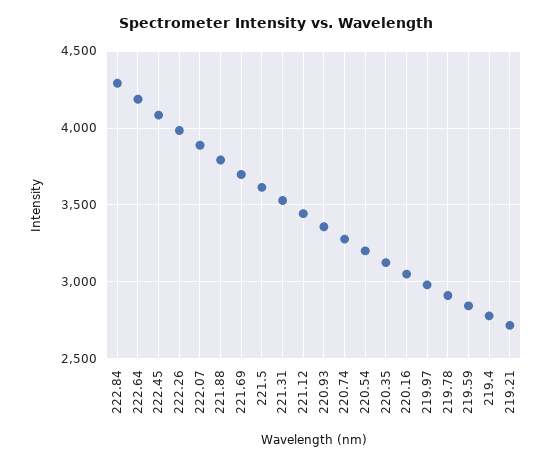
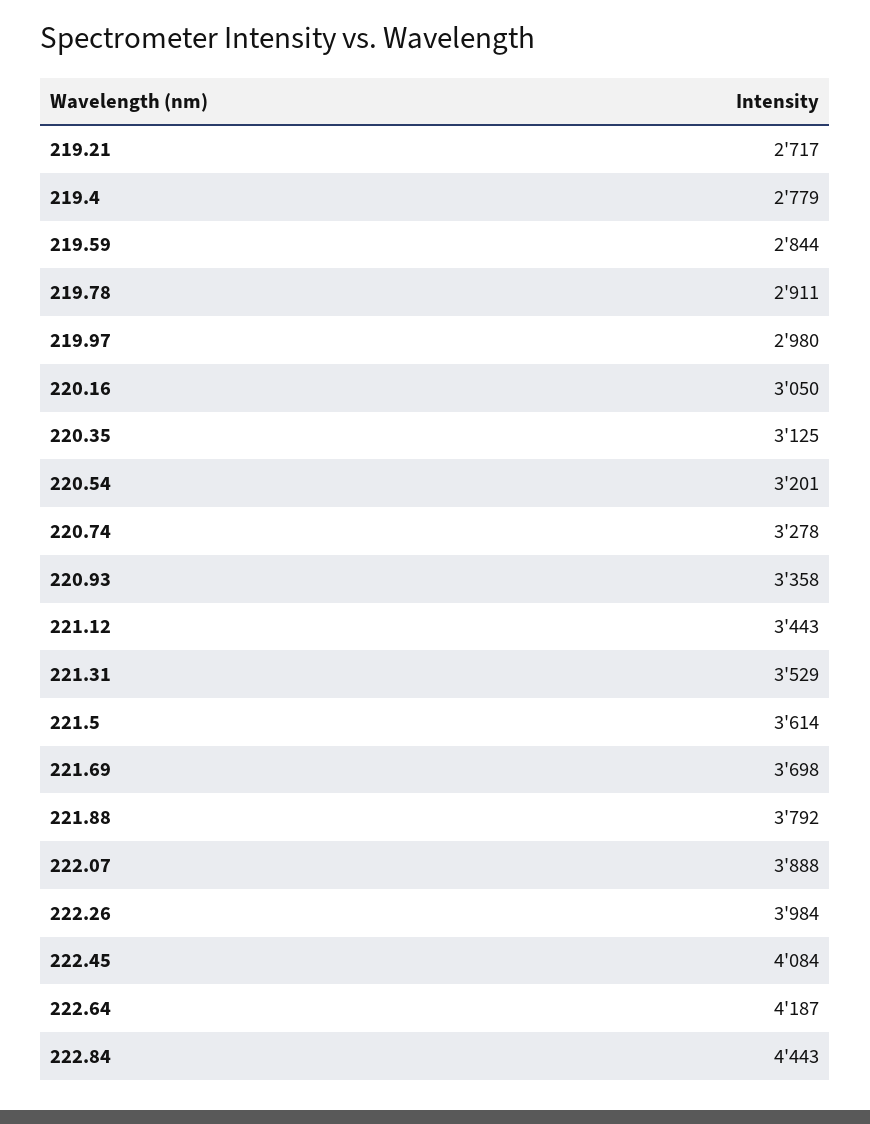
222.84: 4300 -> 4443

